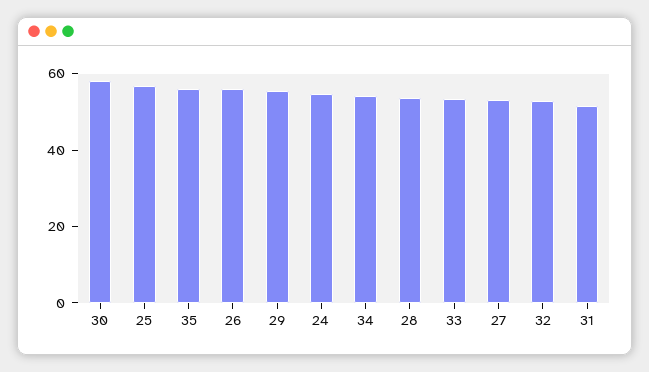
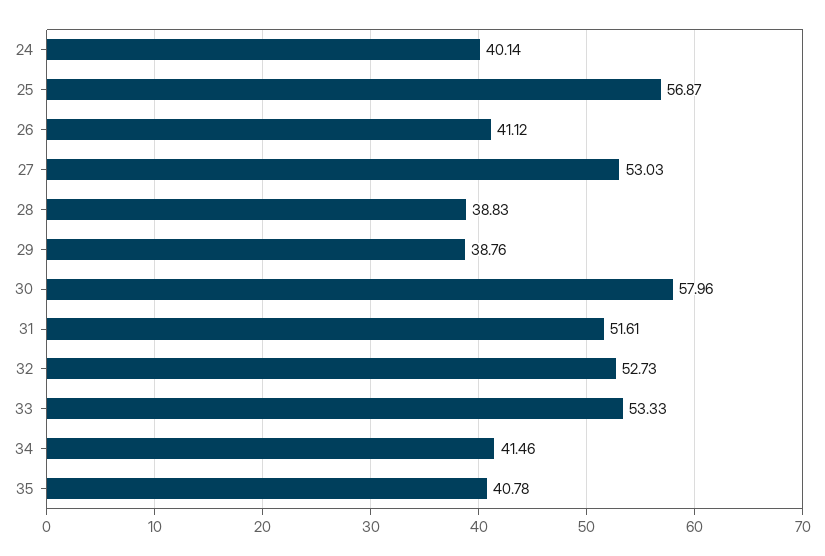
35: 55 -> 40.78
26: 55 -> 41.12
29: 55 -> 38.76
24: 55 -> 40.14
34: 55 -> 41.46
28: 55 -> 38.83

